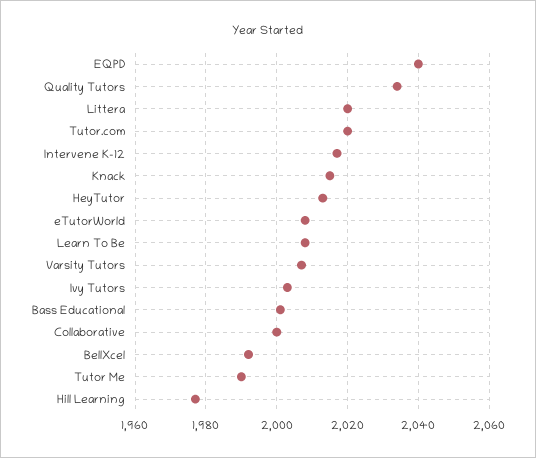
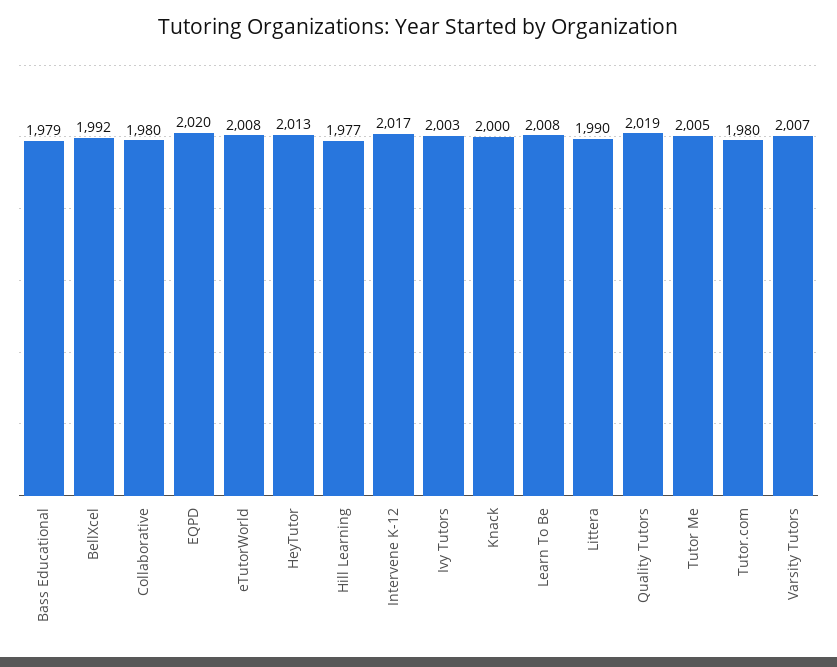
EQPD: 2040 -> 2020
Quality Tutors: 2035 -> 2019
Littera: 2020 -> 1990
Tutor.com: 2020 -> 1980
Knack: 2015 -> 2000
Bass Educational: 2000 -> 1979
Collaborative: 2000 -> 1980
Tutor Me: 1990 -> 2005

